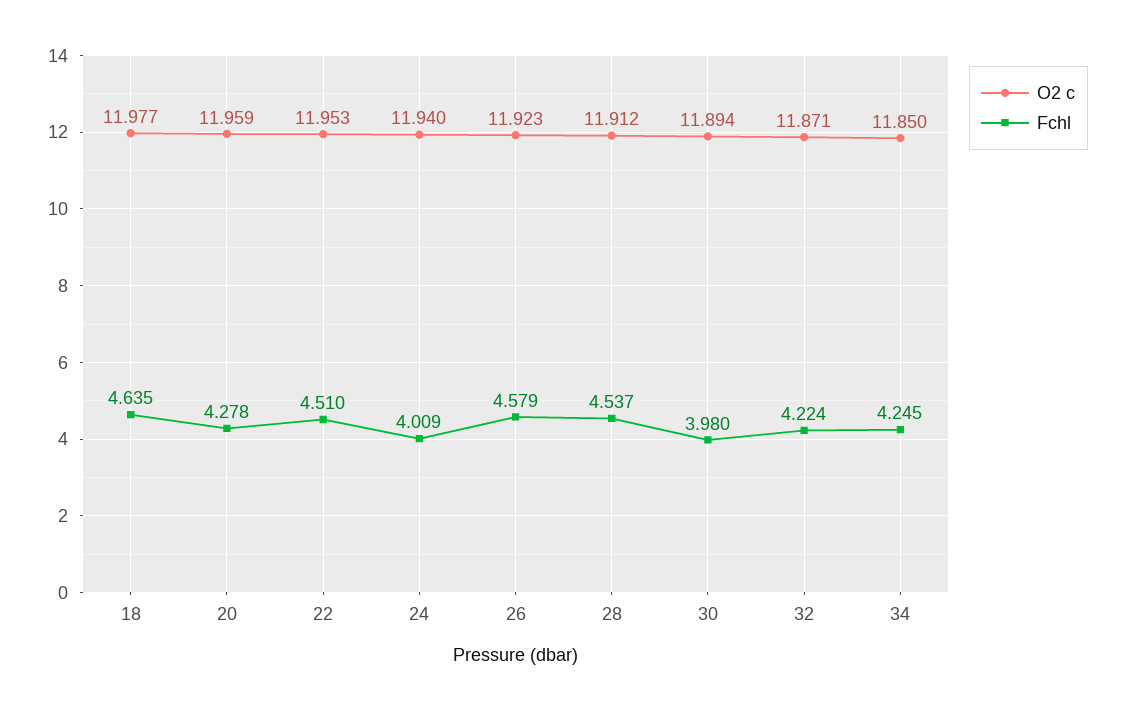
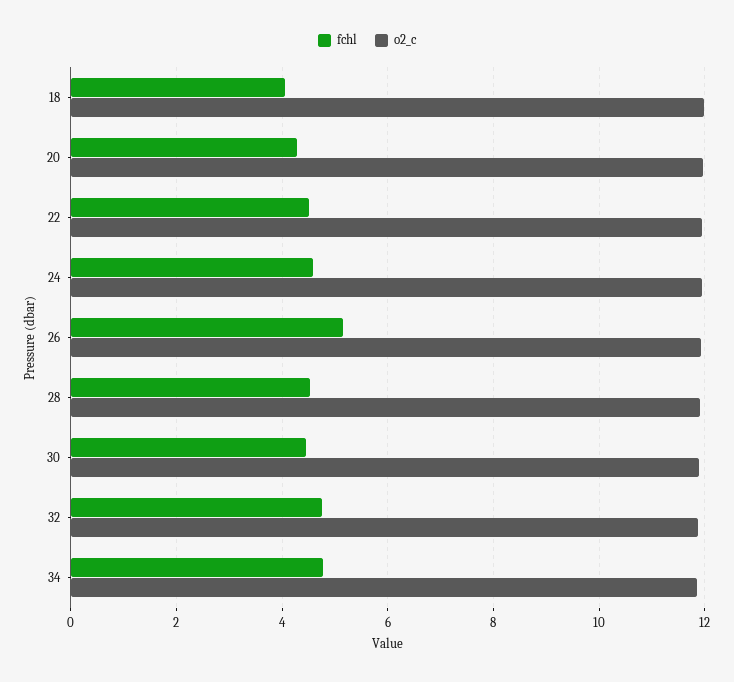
Fchl, 18: 4.635 -> 4
Fchl, 24: 4.009 -> 4.6
Fchl, 26: 4.579 -> 5.2
Fchl, 30: 3.98 -> 4.4
Fchl, 32: 4.224 -> 4.8
Fchl, 34: 4.245 -> 4.8

